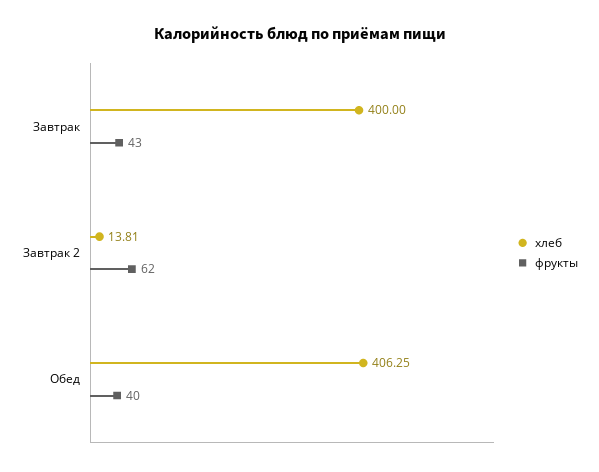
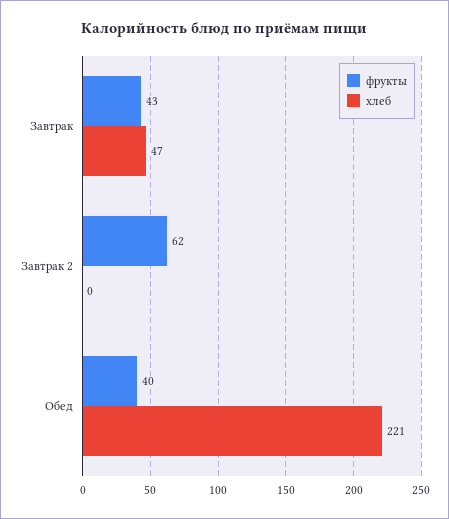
хлеб, Завтрак: 400 -> 47
хлеб, Завтрак 2: 13.81 -> 0
хлеб, Обед: 406.25 -> 221

